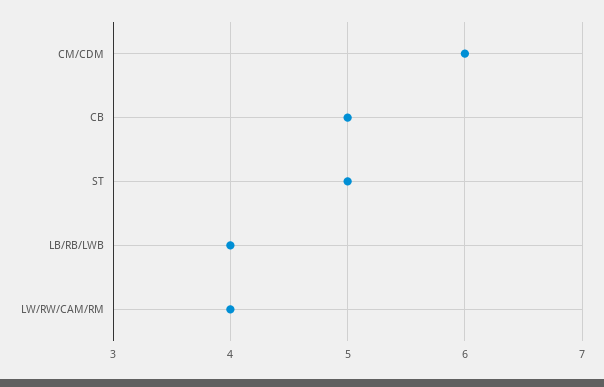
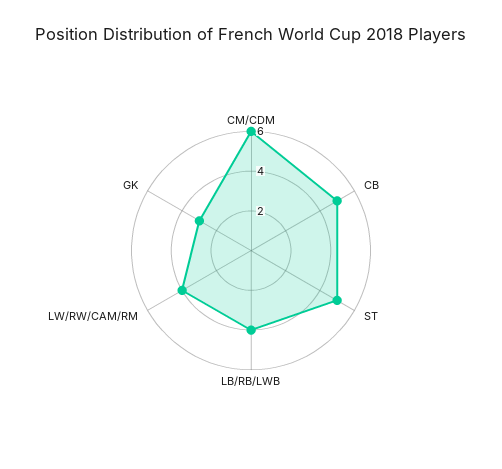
GK: none -> 3

